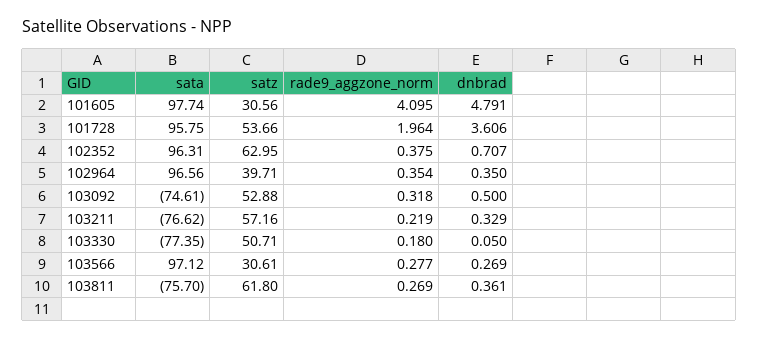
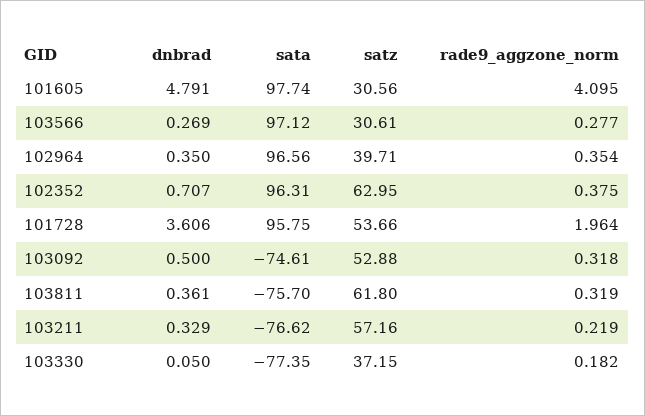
satz, 103330: 50.71 -> 37.15
rade9_aggzone_norm, 103330: 0.18 -> 0.182
rade9_aggzone_norm, 103811: 0.269 -> 0.319

